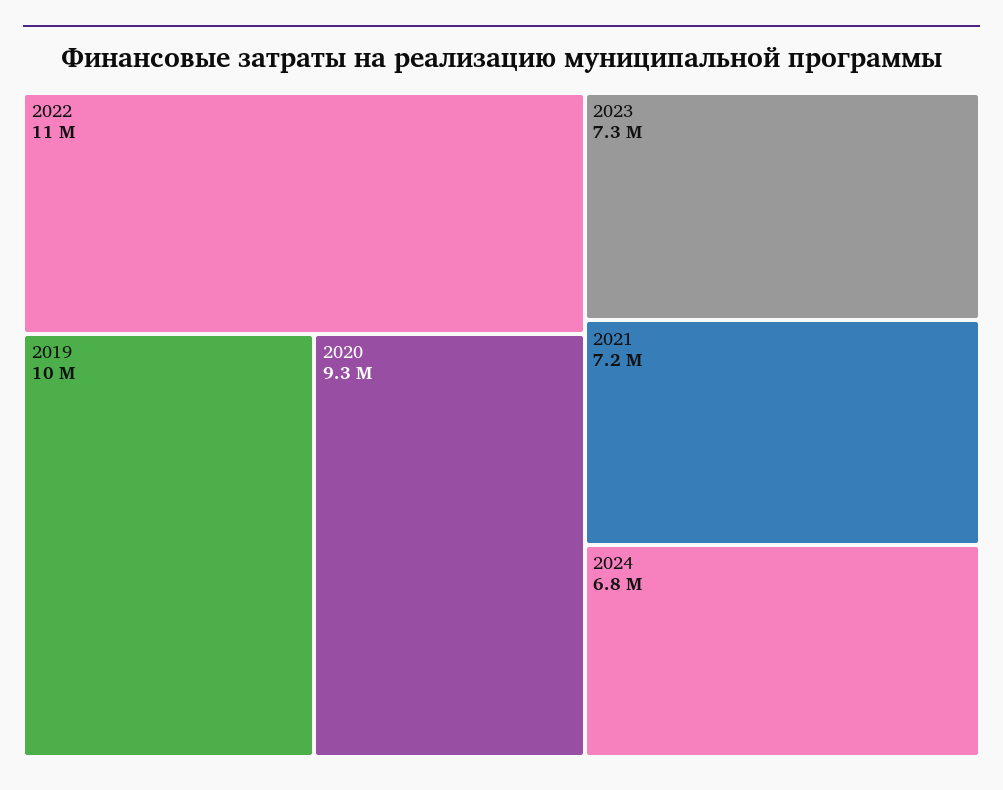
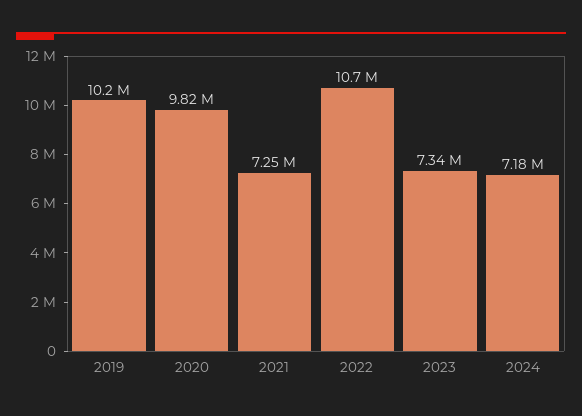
2020: 9300000 -> 9820000
2024: 6800000 -> 7180000

